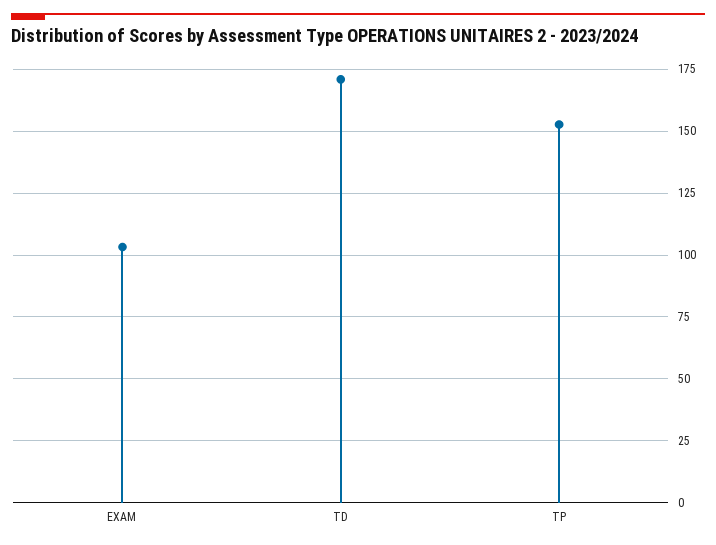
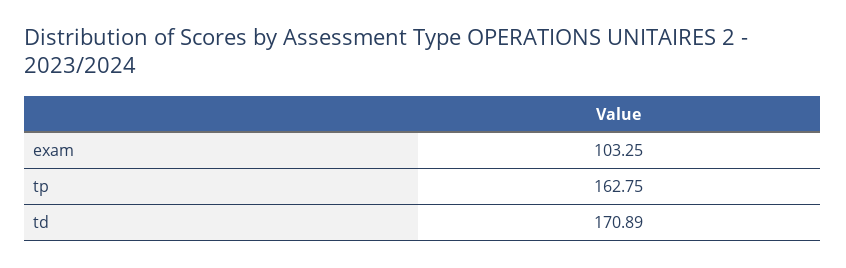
TP: 152.5 -> 162.75

